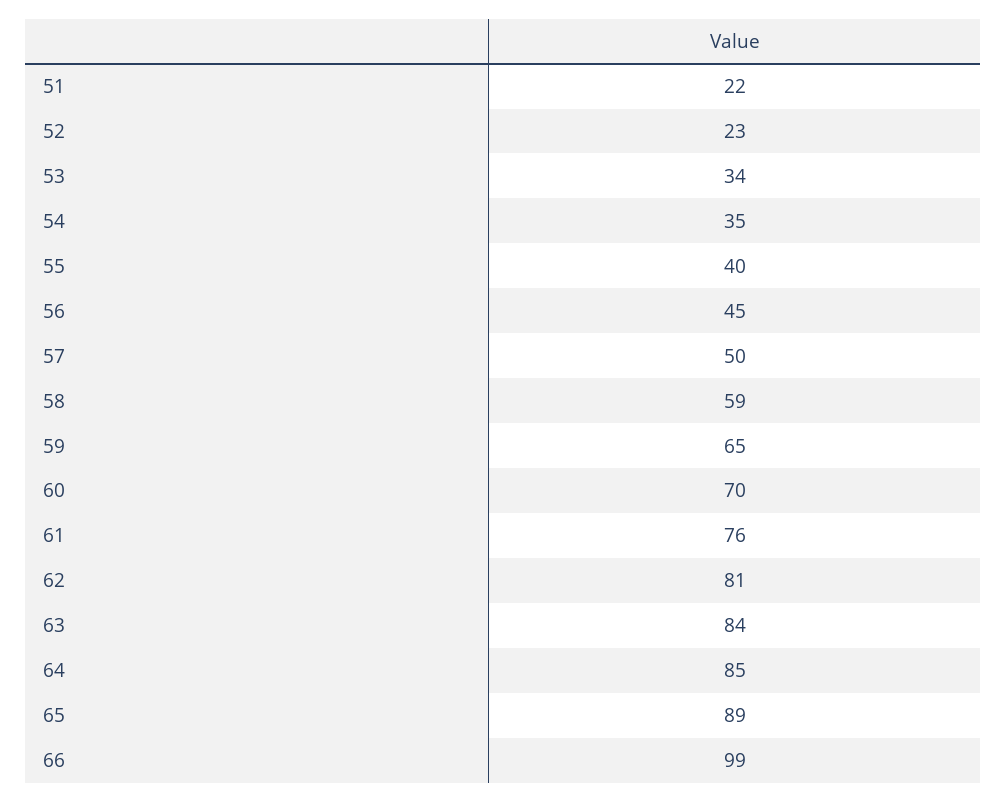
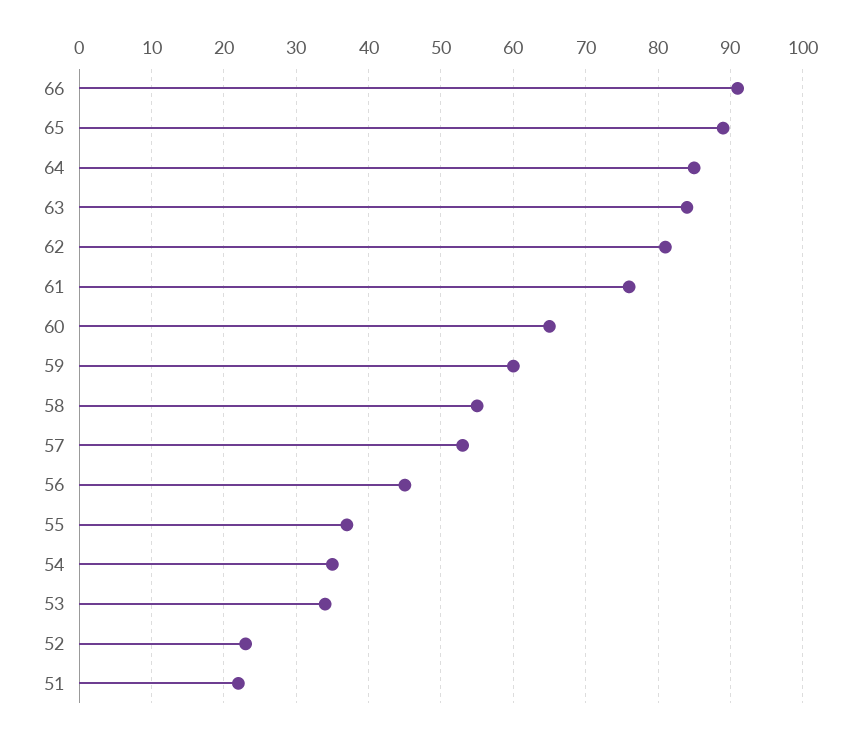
55: 40 -> 37
57: 50 -> 53
58: 59 -> 55
59: 65 -> 60
60: 70 -> 65
66: 99 -> 91

